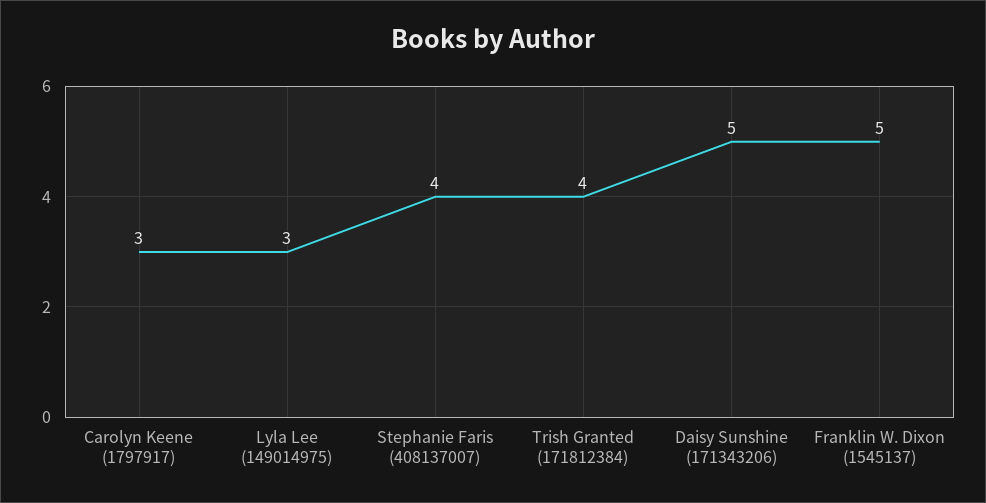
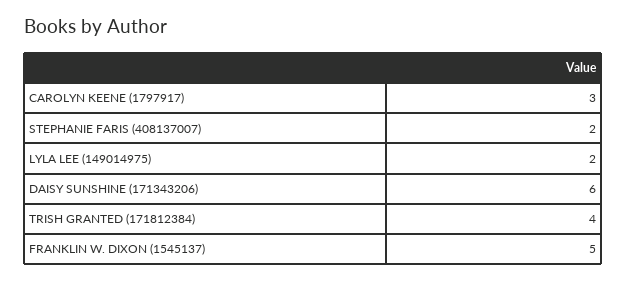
Lyla Lee (149014975): 3 -> 2
Stephanie Faris (408137007): 4 -> 2
Daisy Sunshine (171343206): 5 -> 6

